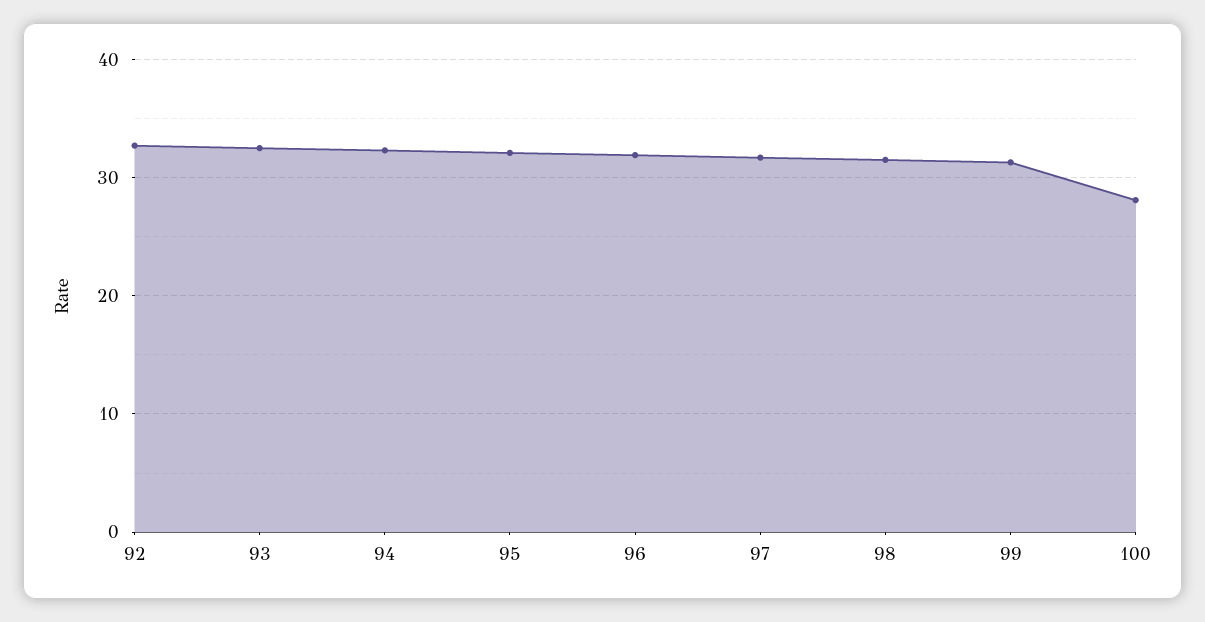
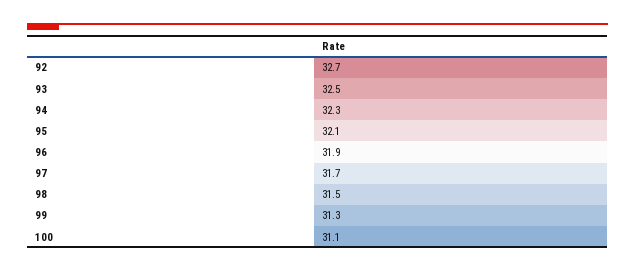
100: 28 -> 31.1

